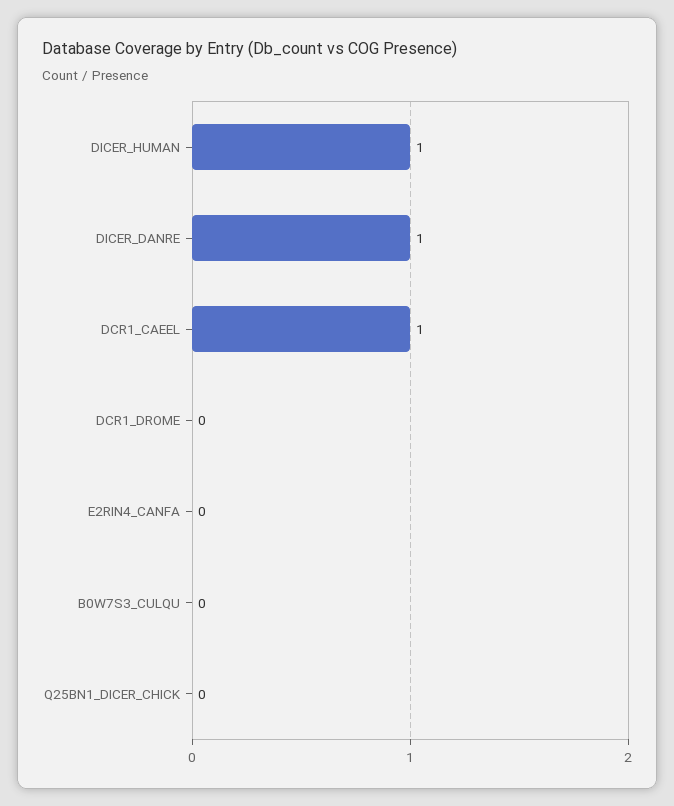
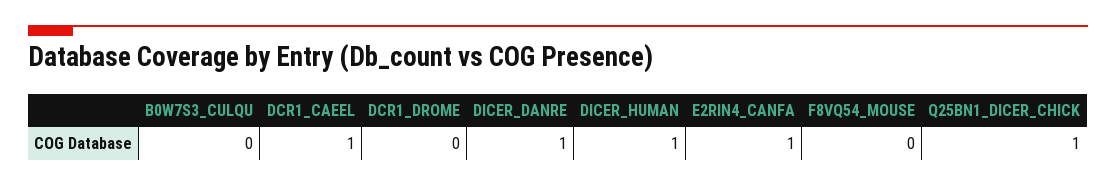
E2RIN4_CANFA: 0 -> 1
Q25BN1_DICER_CHICK: 0 -> 1
F8VQ54_MOUSE: none -> 0

